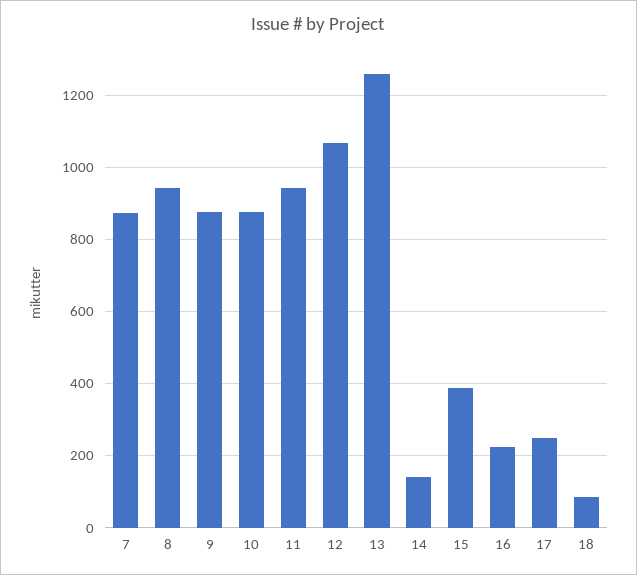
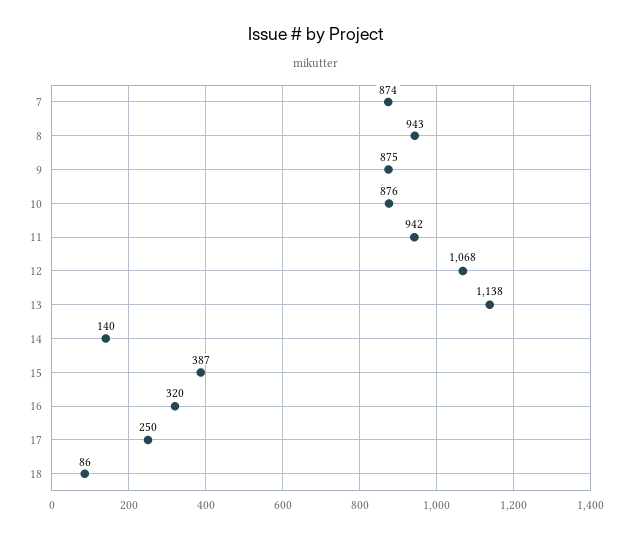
13: 1260 -> 1138
16: 220 -> 320

